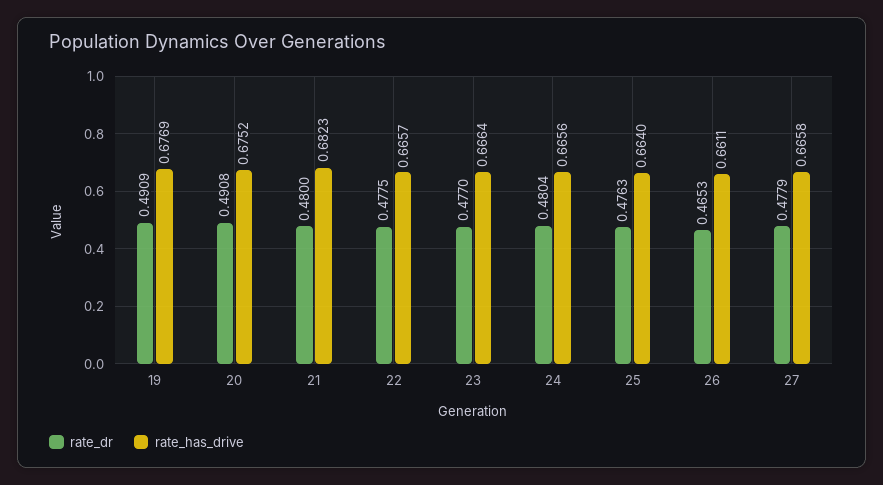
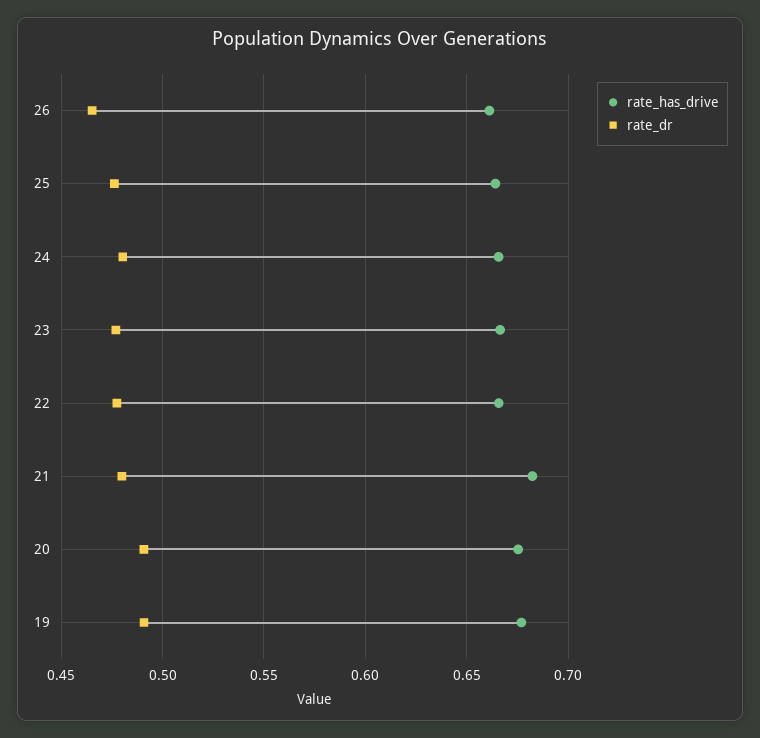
rate_dr, 27: 0.4779 -> none
rate_has_drive, 27: 0.6658 -> none

